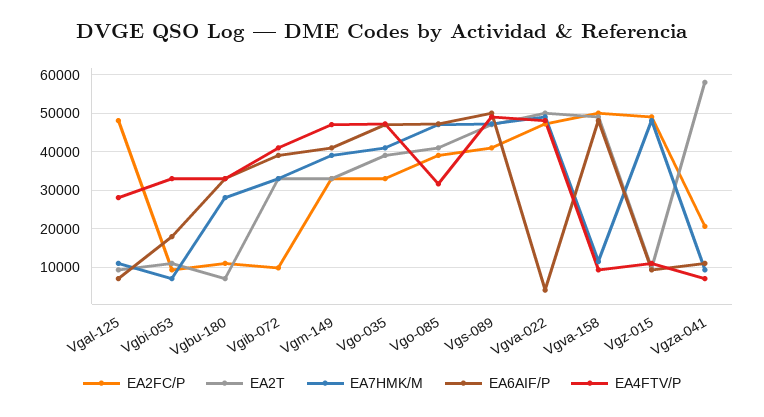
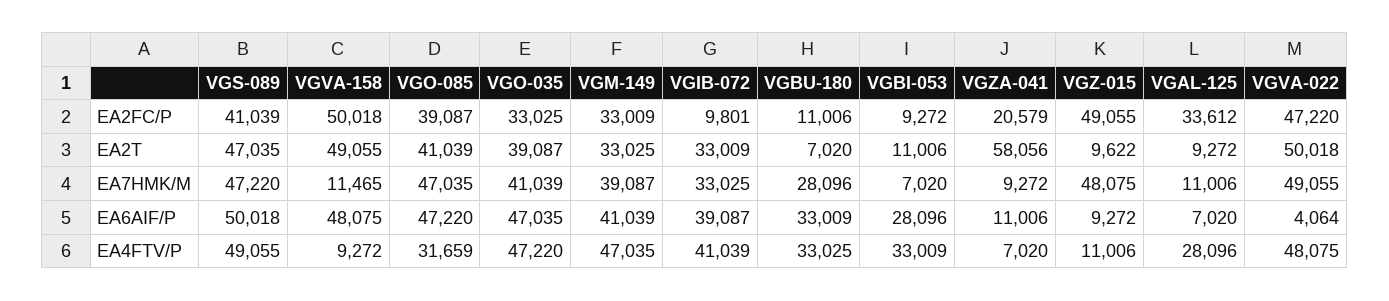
EA2FC/P, Vgal-125: 48000 -> 33612
EA6AIF/P, Vgbi-053: 18000 -> 28096

